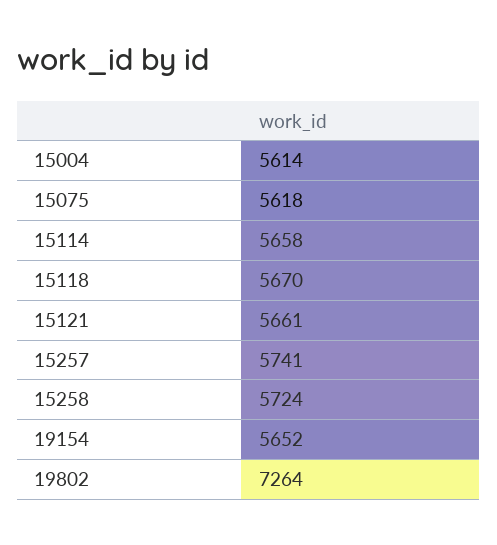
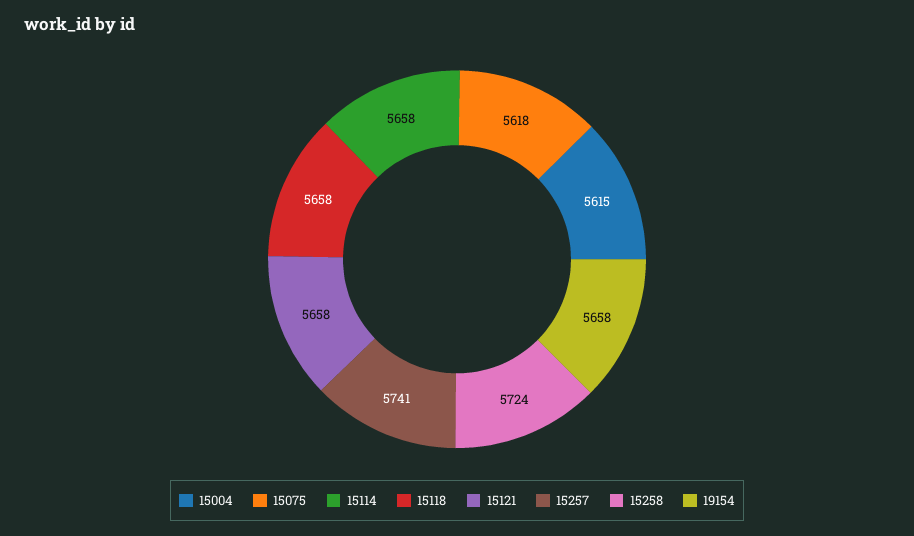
15004: 5614 -> 5615
15118: 5670 -> 5658
15121: 5661 -> 5658
19154: 5652 -> 5658
19802: 7264 -> none

